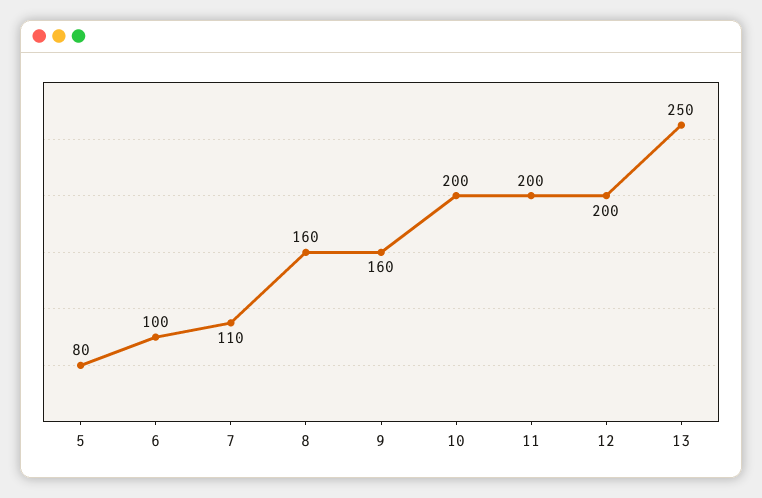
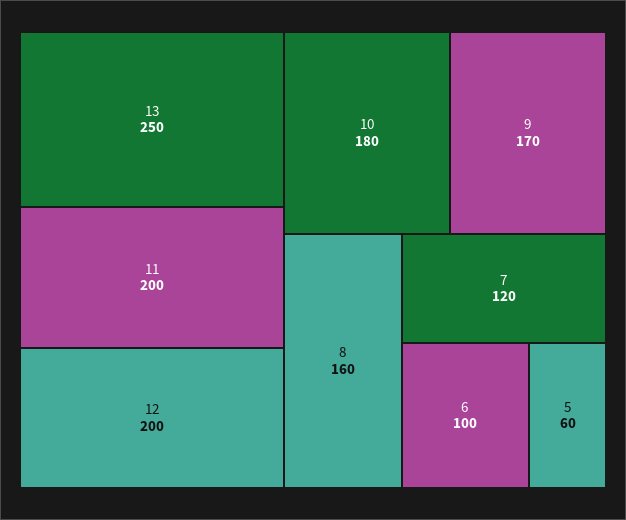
5: 80 -> 60
7: 110 -> 120
9: 160 -> 170
10: 200 -> 180

